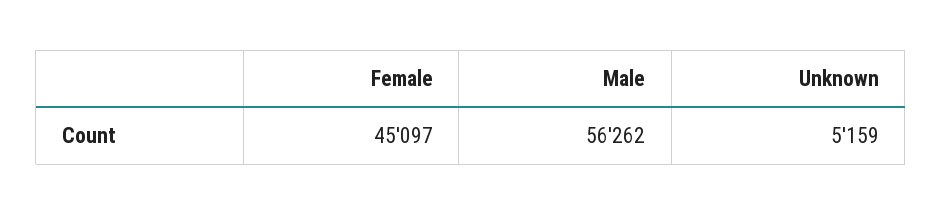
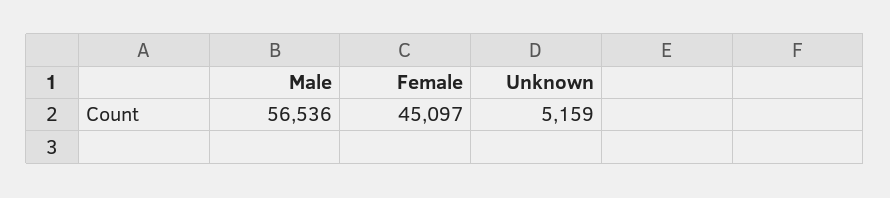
Male: 56262 -> 56536

